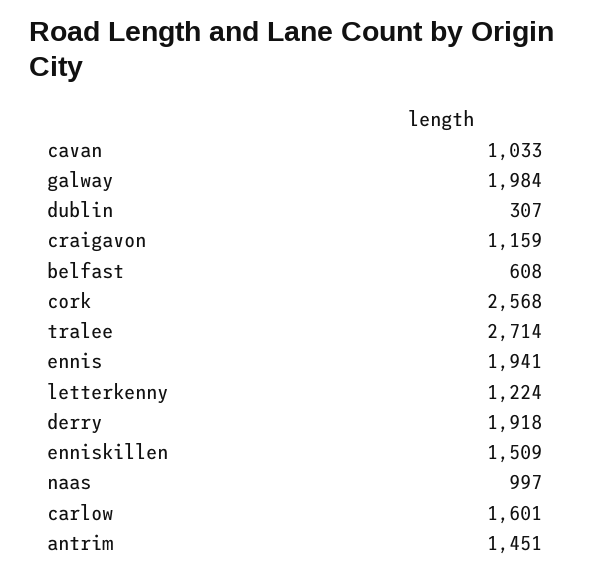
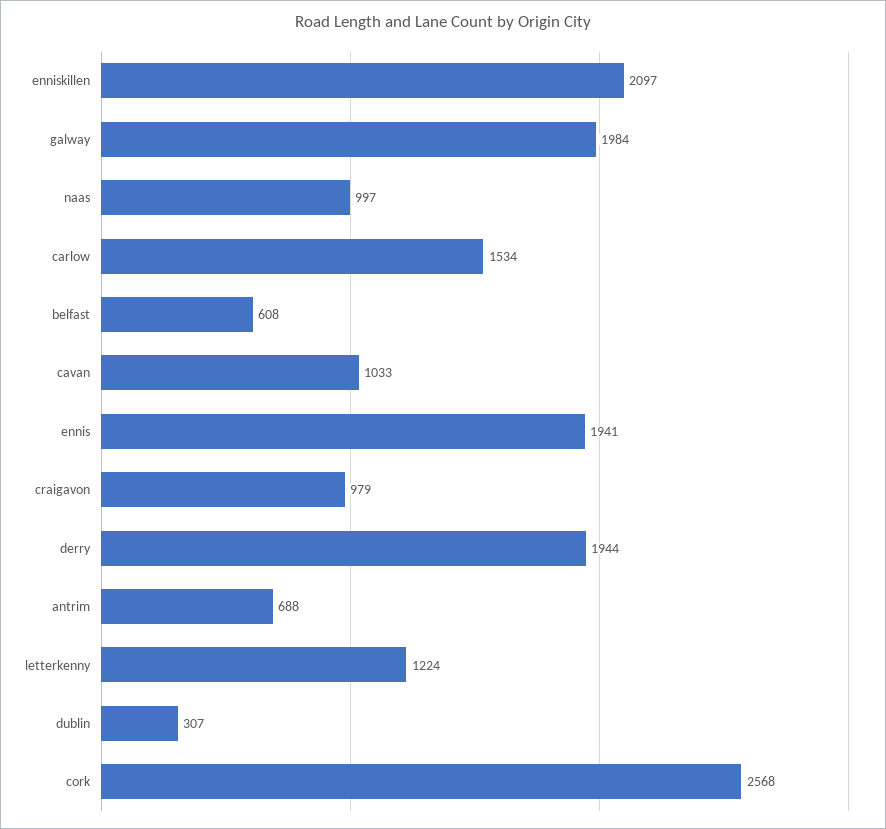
craigavon: 1159 -> 979
tralee: 2714 -> none
derry: 1918 -> 1944
enniskillen: 1509 -> 2097
carlow: 1601 -> 1534
antrim: 1451 -> 688

